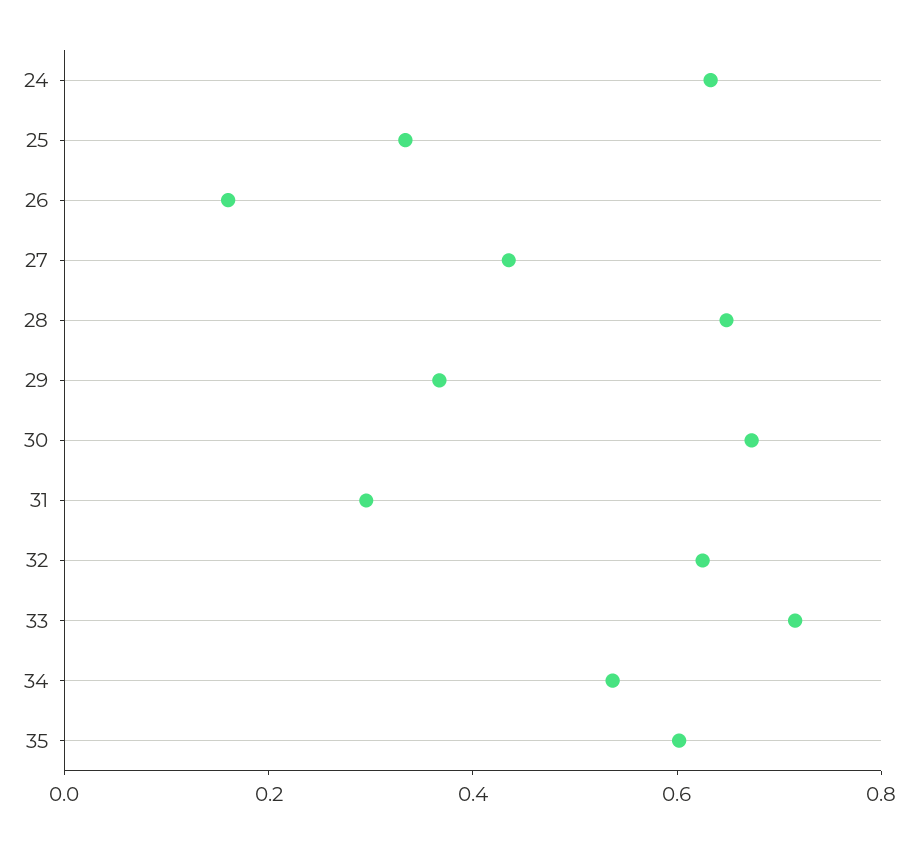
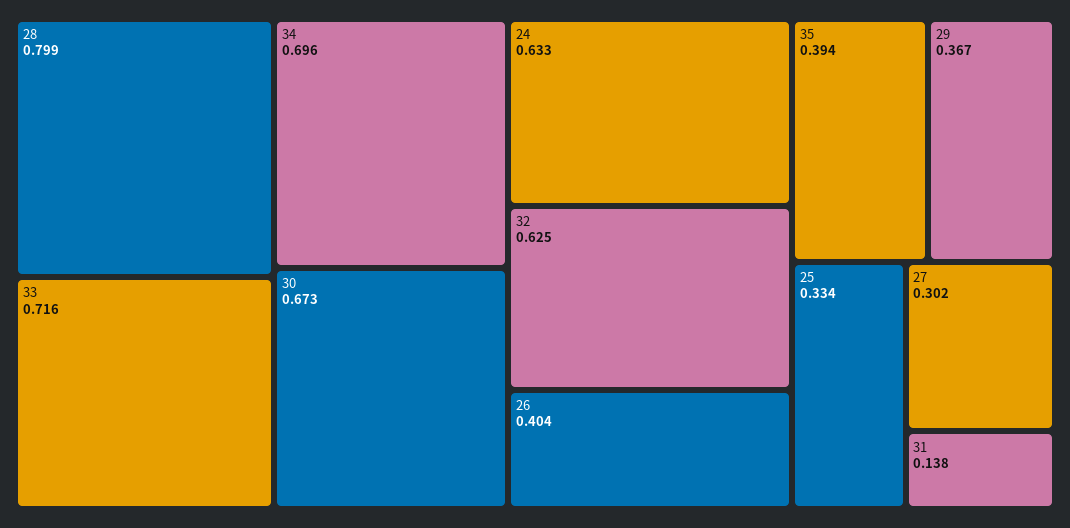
26: 0.15 -> 0.404
27: 0.45 -> 0.302
28: 0.65 -> 0.799
31: 0.3 -> 0.138
34: 0.55 -> 0.696
35: 0.6 -> 0.394

